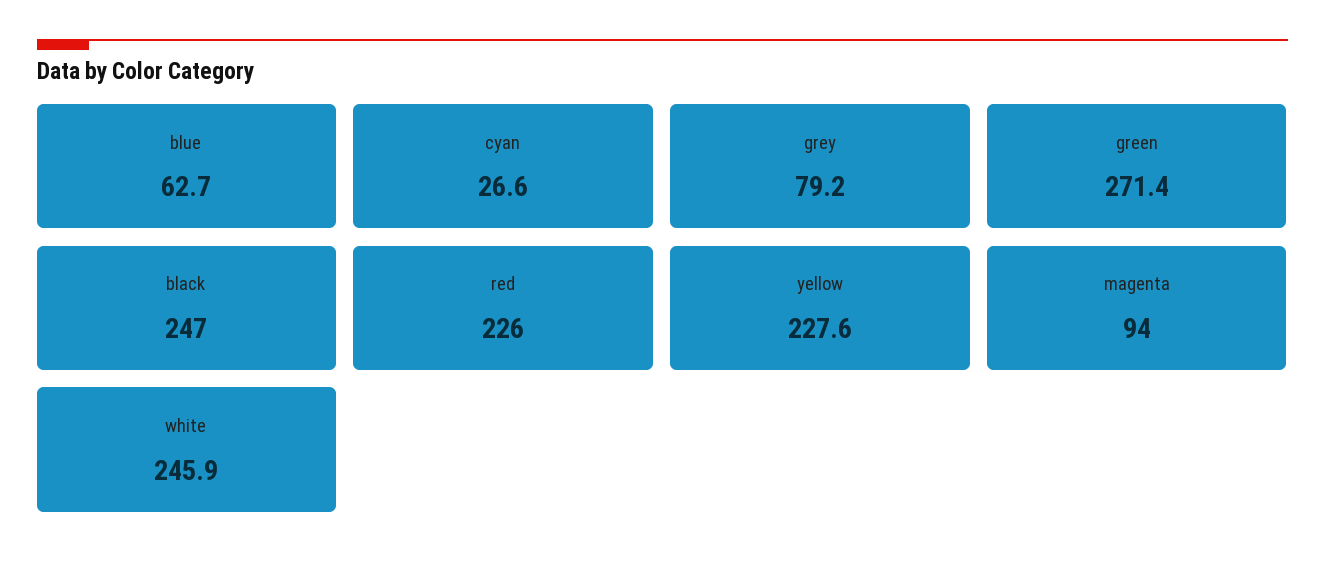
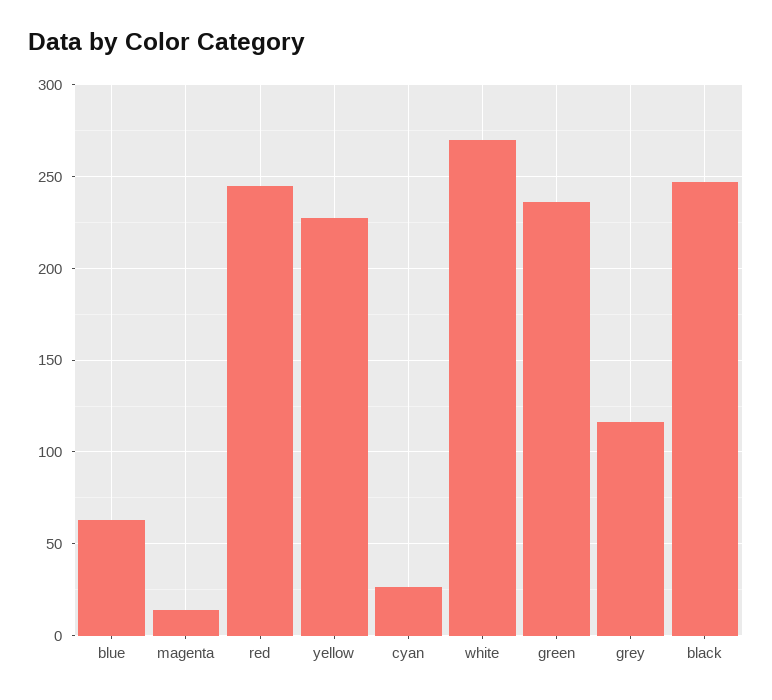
grey: 79.2 -> 115
green: 271.4 -> 235
red: 226 -> 245
magenta: 94 -> 15
white: 245.9 -> 270

